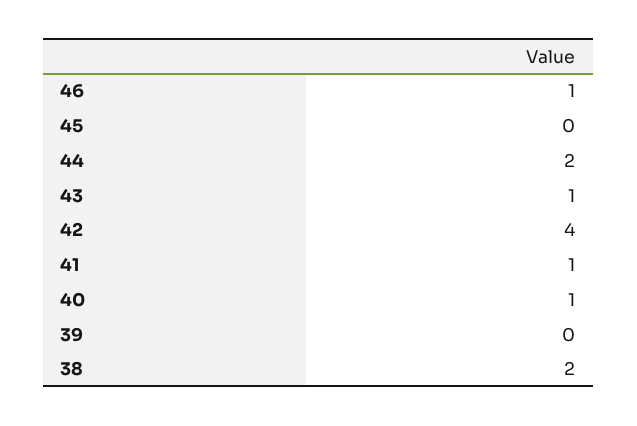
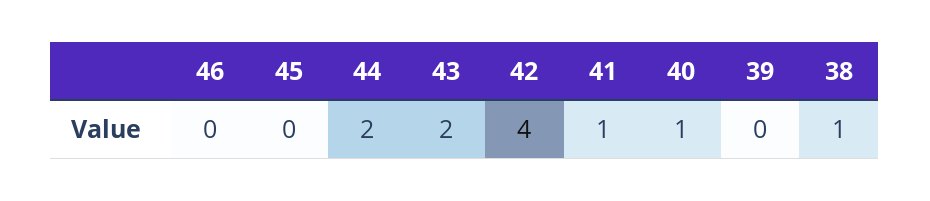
46: 1 -> 0
43: 1 -> 2
38: 2 -> 1

